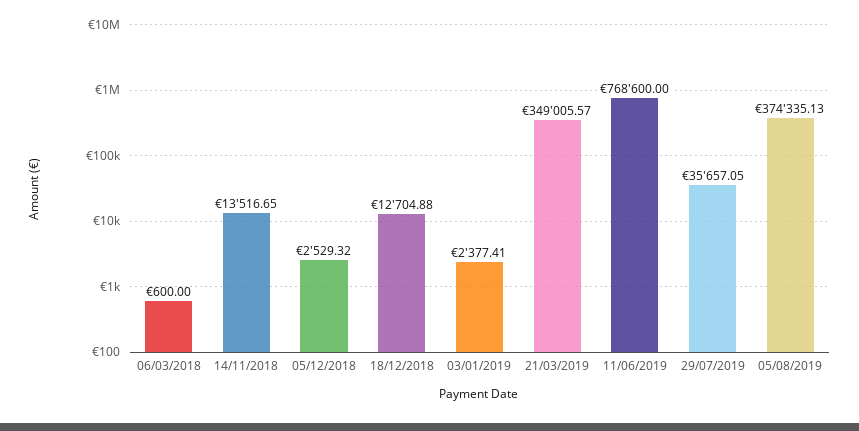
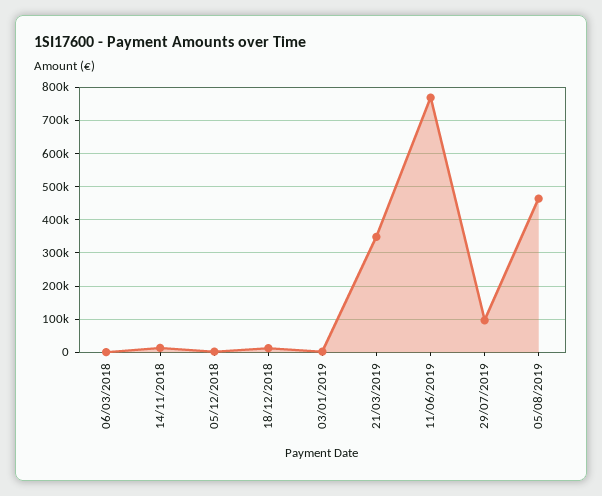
29/07/2019: 35657.05 -> 100000
05/08/2019: 374335.13 -> 460000

